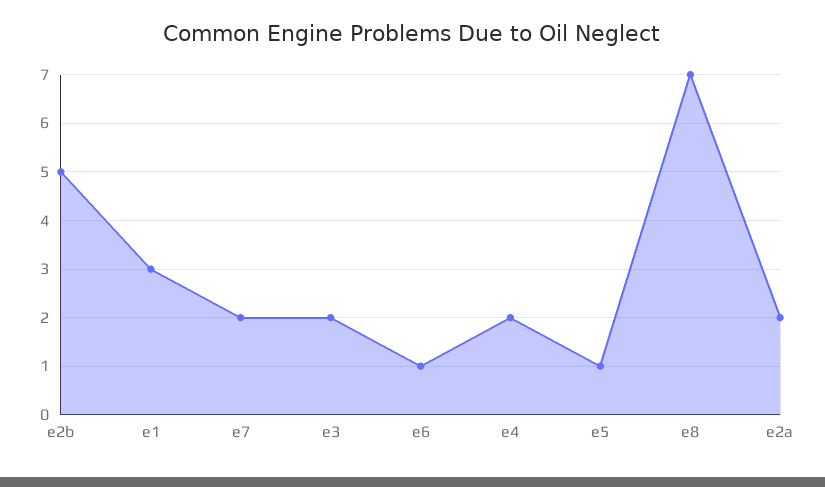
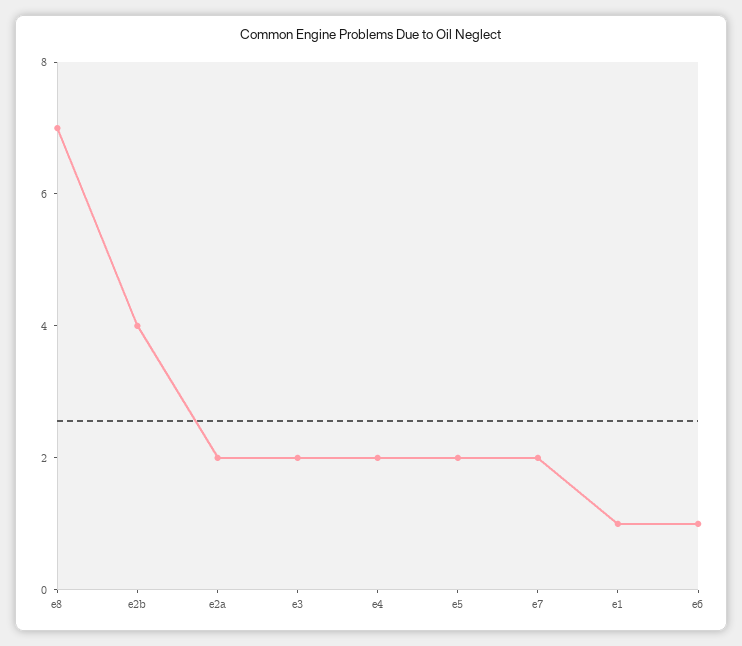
e2b: 5 -> 4
e1: 3 -> 1
e5: 1 -> 2

